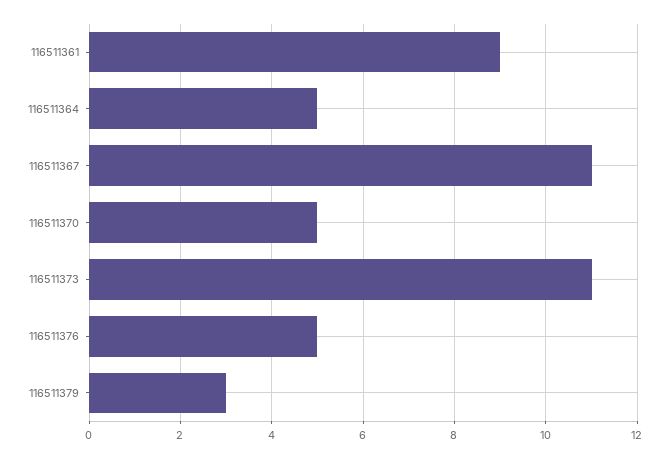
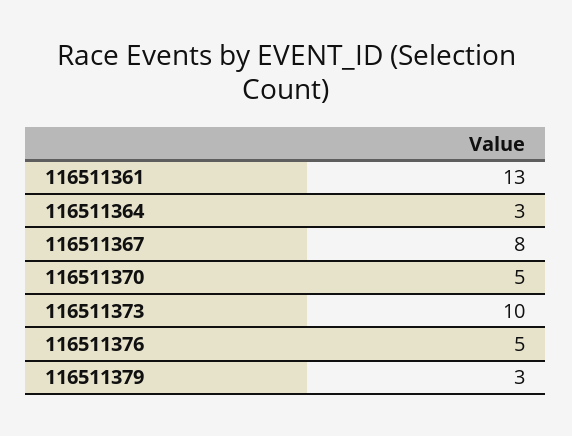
116511361: 9 -> 13
116511364: 5 -> 3
116511367: 11 -> 8
116511373: 11 -> 10

